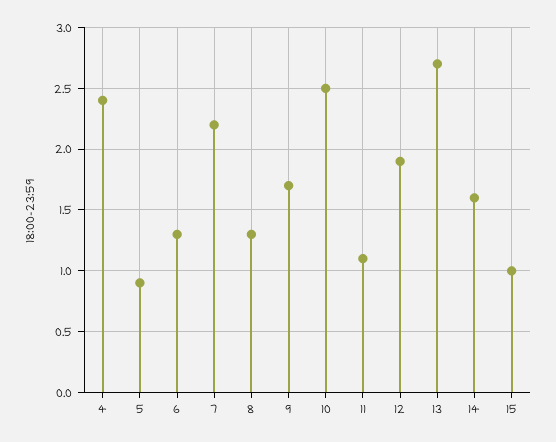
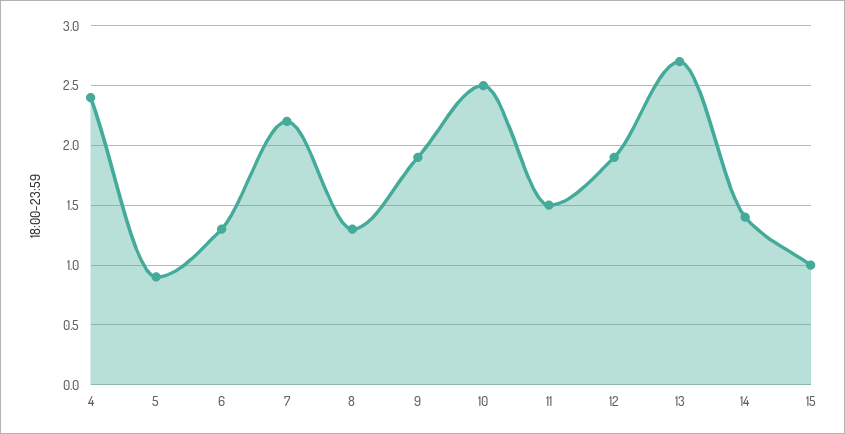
9: 1.7 -> 1.9
11: 1.1 -> 1.5
14: 1.6 -> 1.4

